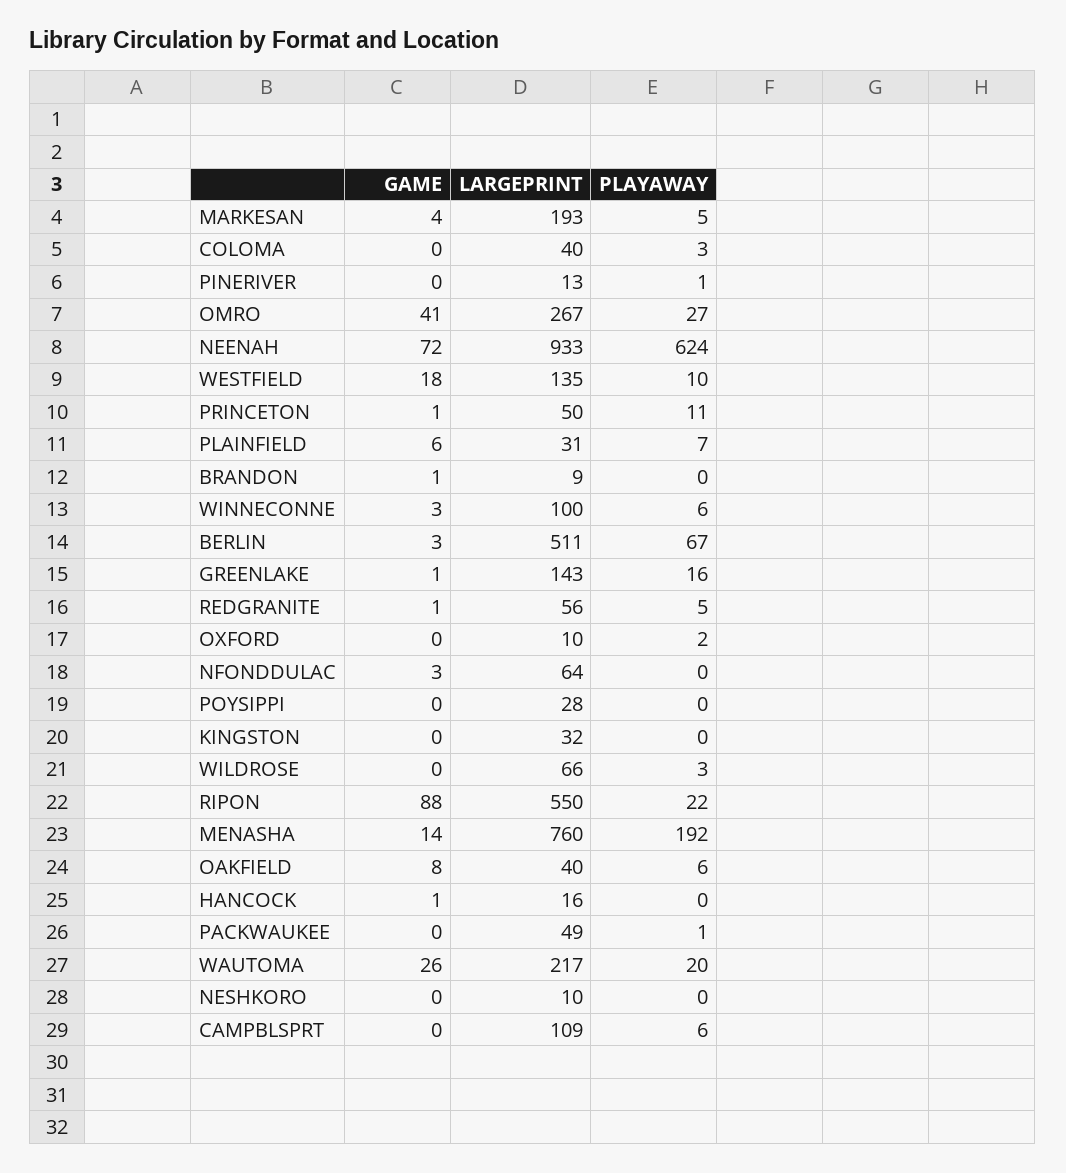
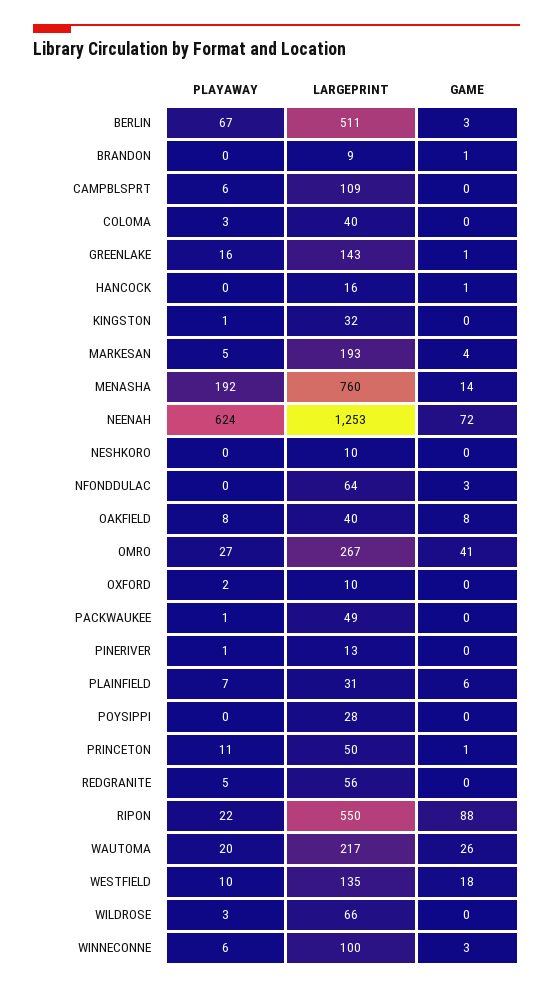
LARGEPRINT, NEENAH: 933 -> 1253
GAME, REDGRANITE: 1 -> 0
PLAYAWAY, KINGSTON: 0 -> 1
PLAYAWAY, OAKFIELD: 6 -> 8

